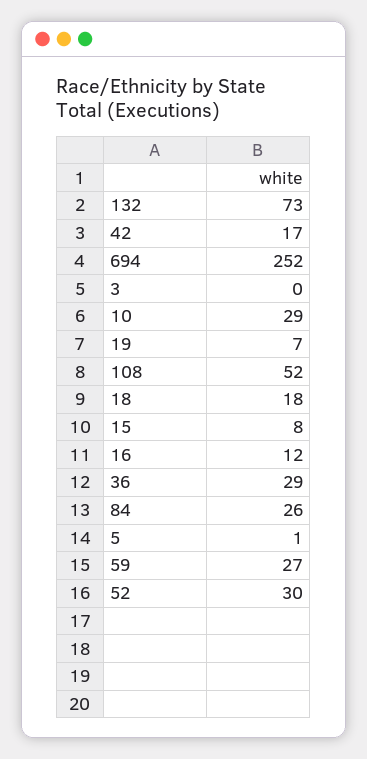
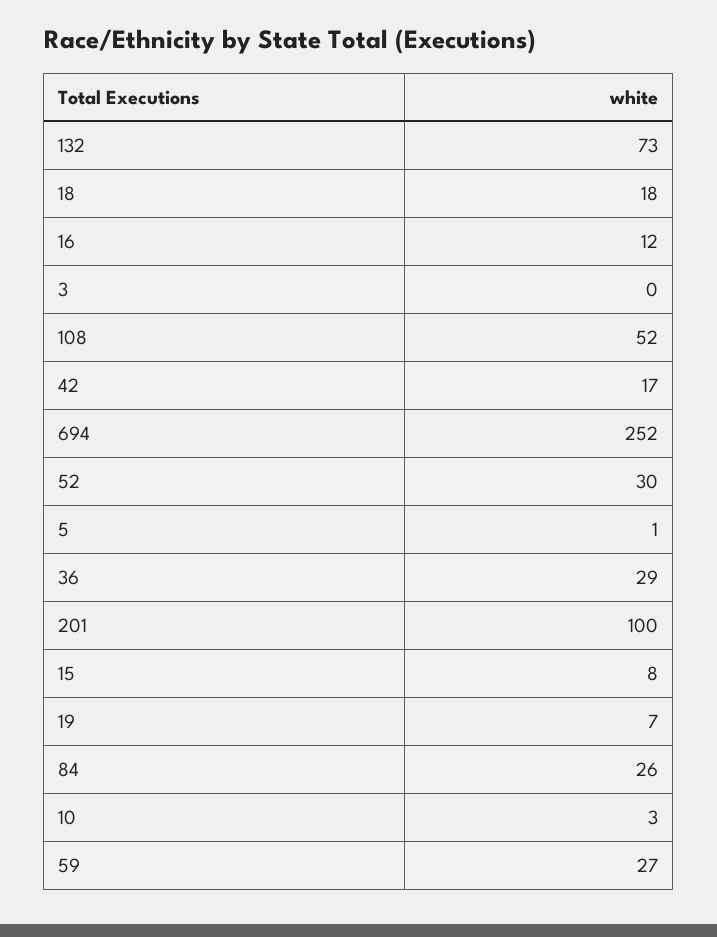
10: 29 -> 3
201: none -> 100

